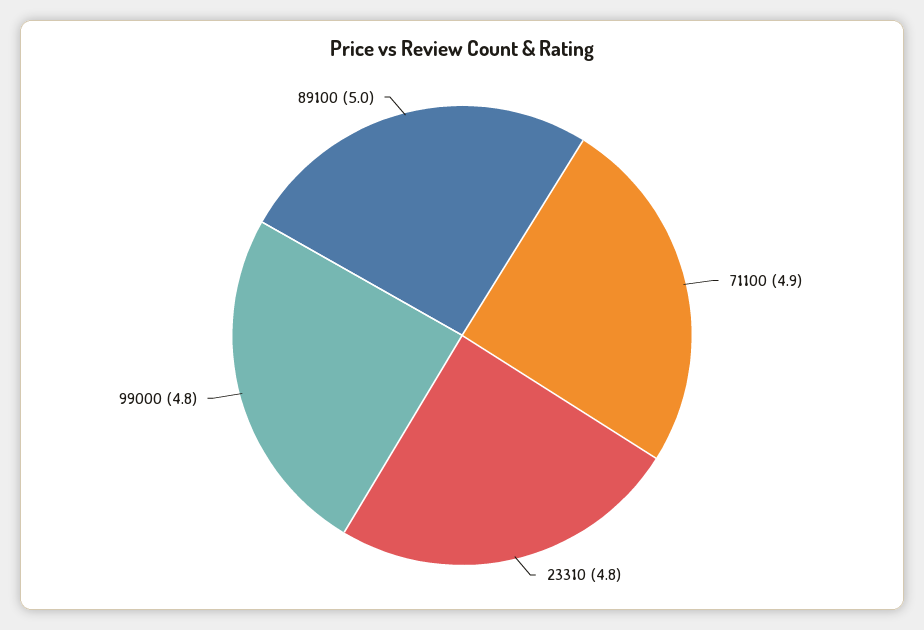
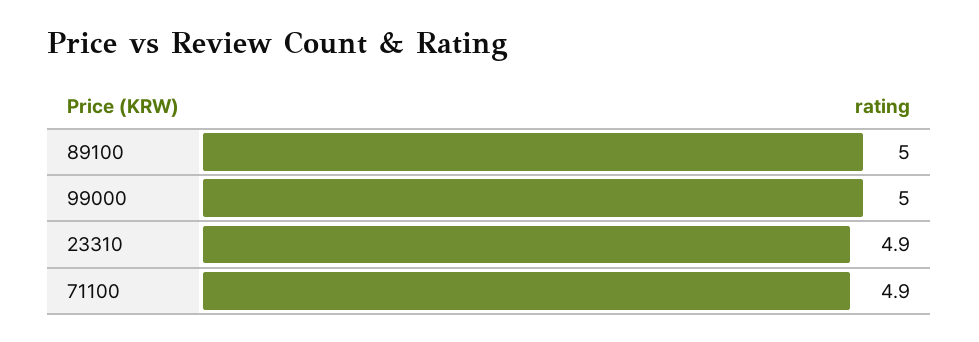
23310: 4.8 -> 4.9
99000: 4.8 -> 5

